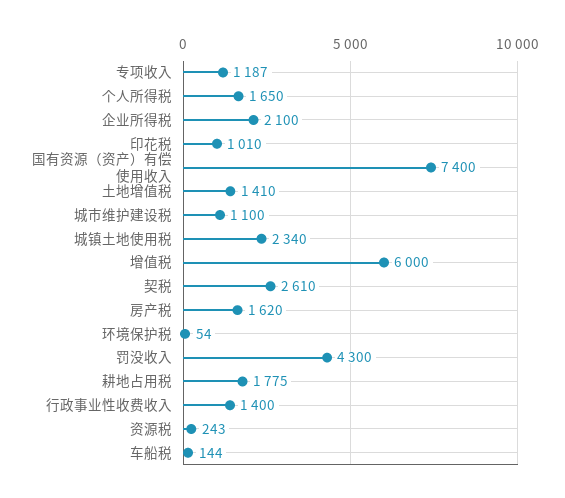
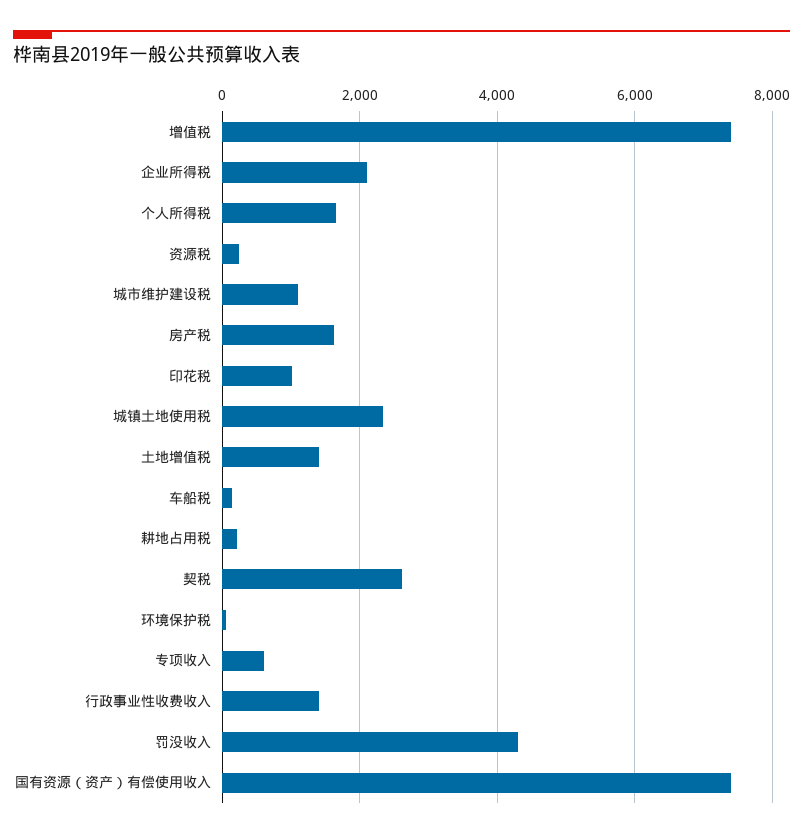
专项收入: 1187 -> 600
增值税: 6000 -> 7400
耕地占用税: 1775 -> 200

